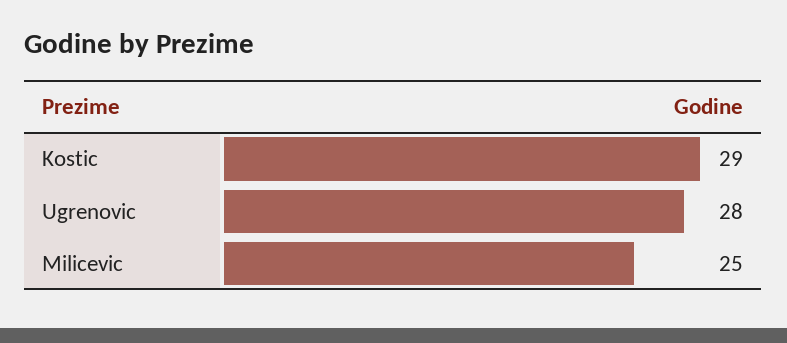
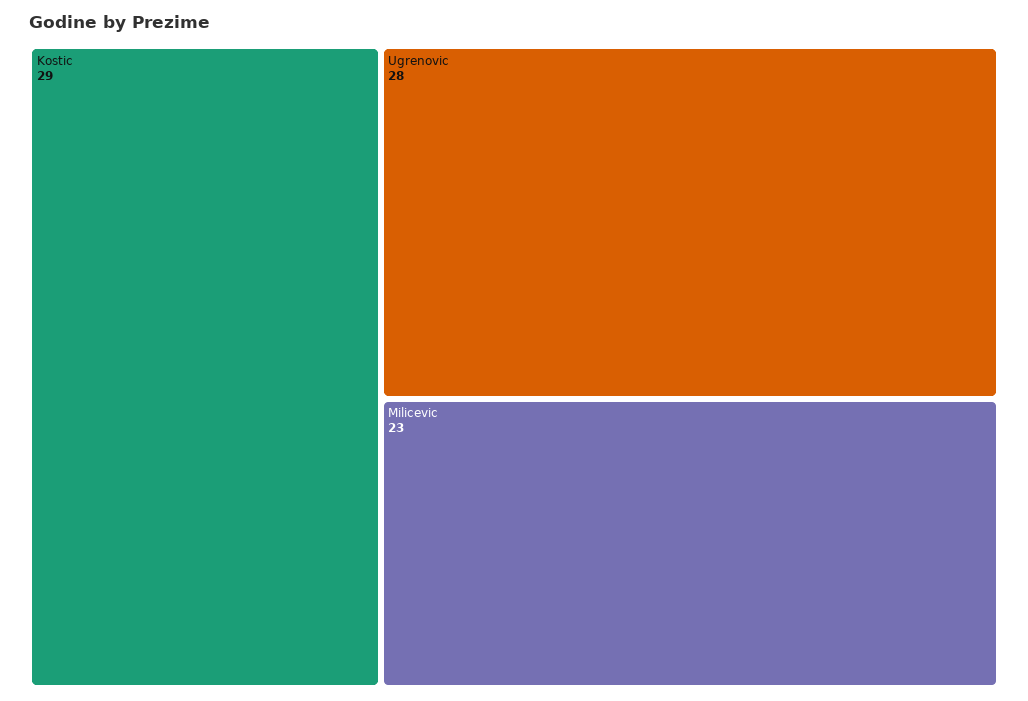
Milicevic: 25 -> 23

